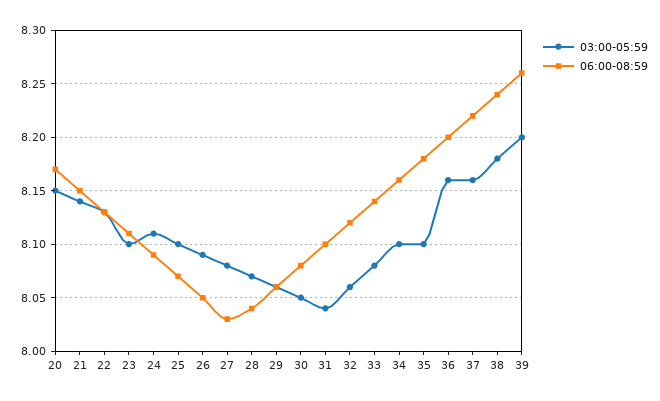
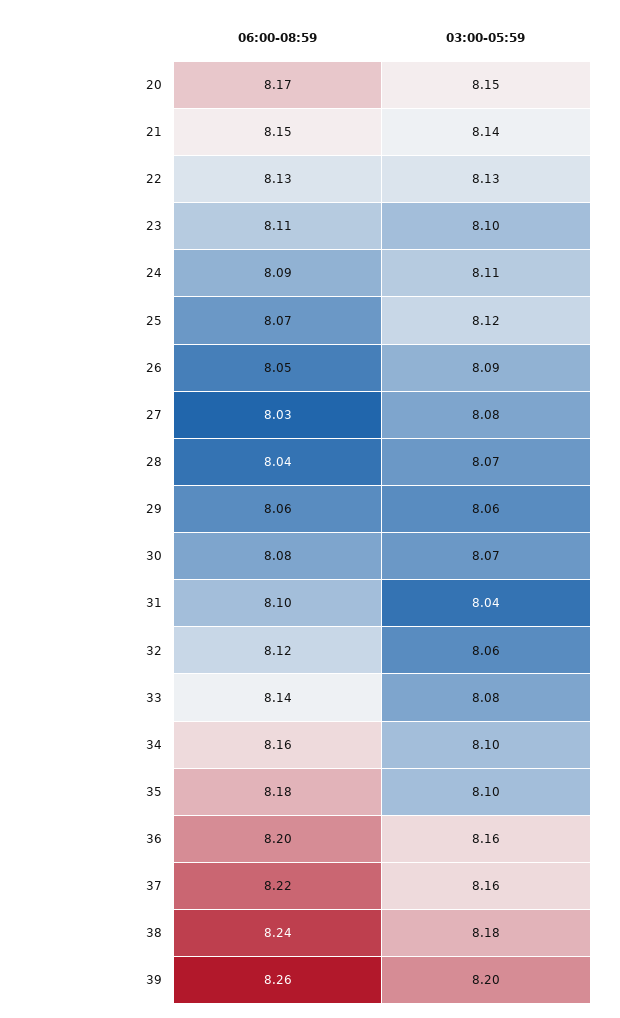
03:00-05:59, 25: 8.1 -> 8.12
03:00-05:59, 30: 8.05 -> 8.07

